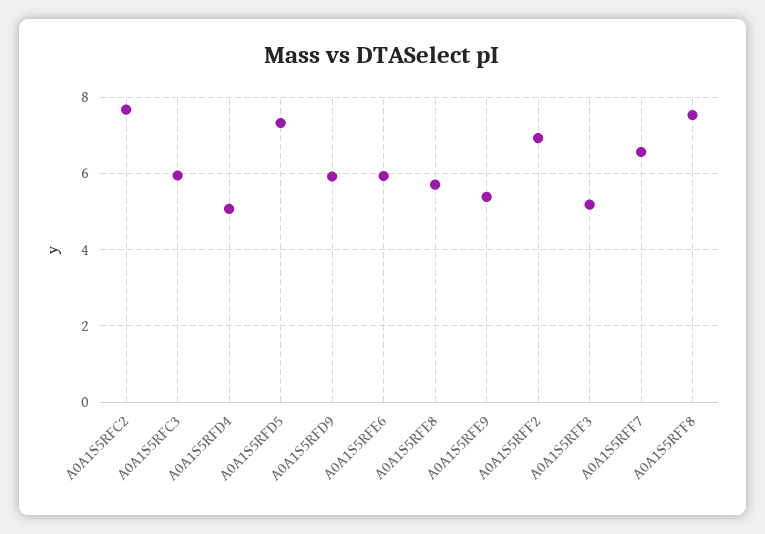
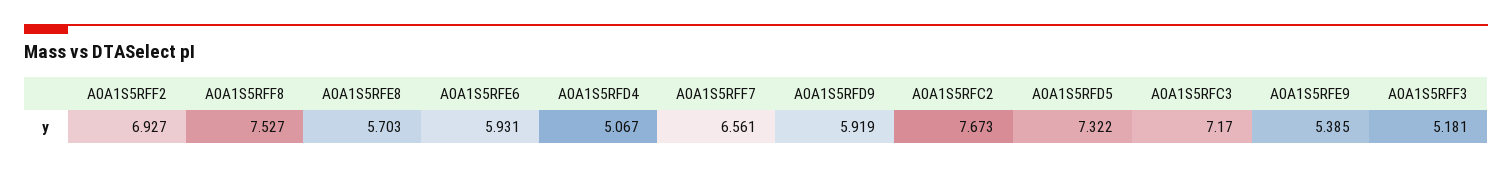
A0A1S5RFC3: 6 -> 7.17

